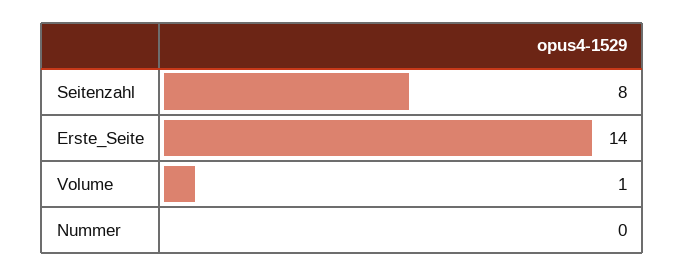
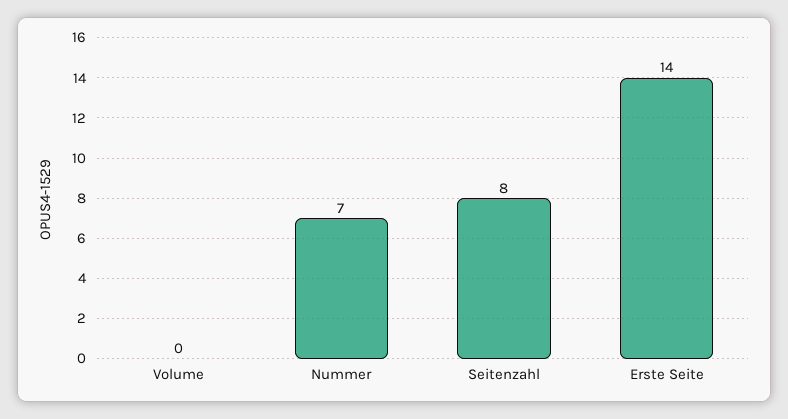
Volume: 1 -> 0
Nummer: 0 -> 7

